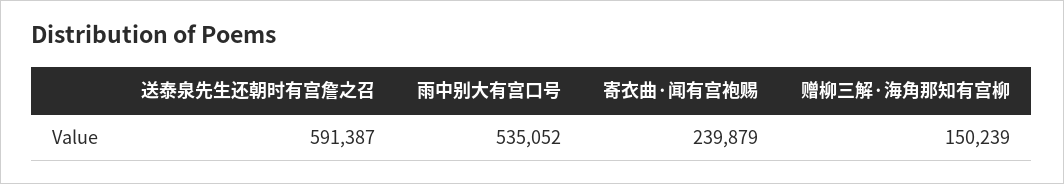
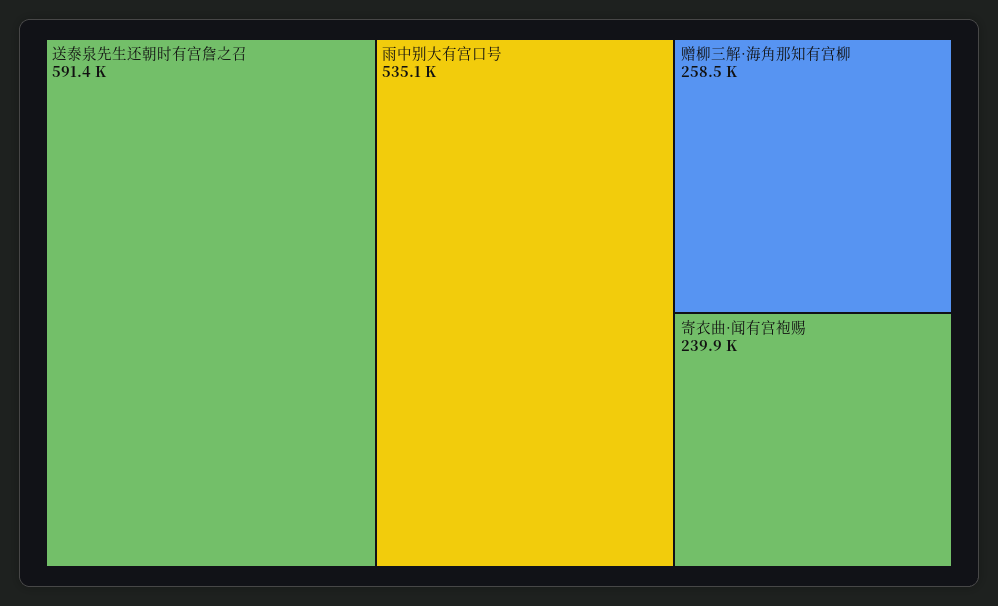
赠柳三解·海角那知有宫柳: 150239 -> 258500

